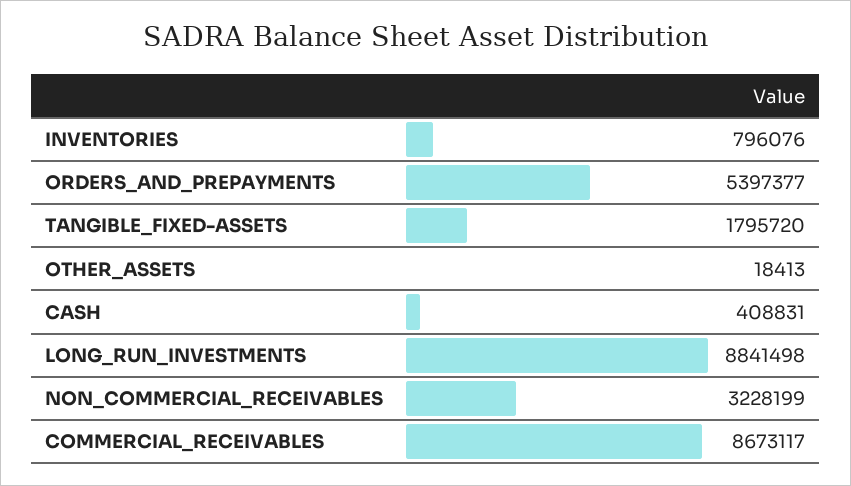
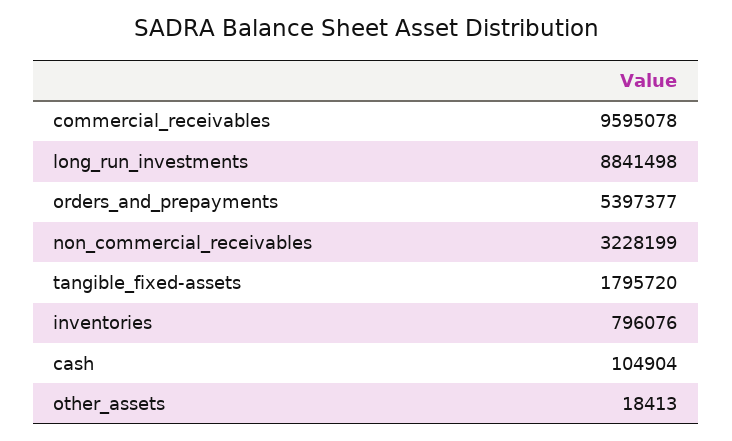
CASH: 408831 -> 104904
COMMERCIAL_RECEIVABLES: 8673117 -> 9595078

